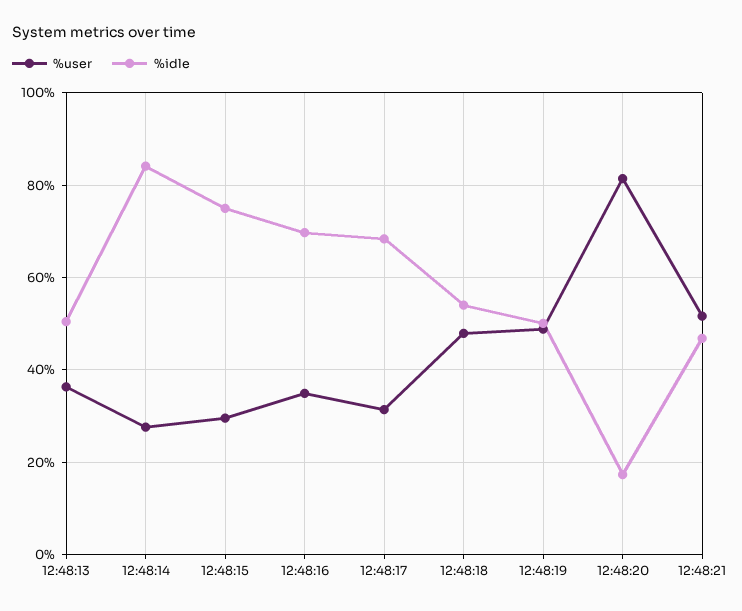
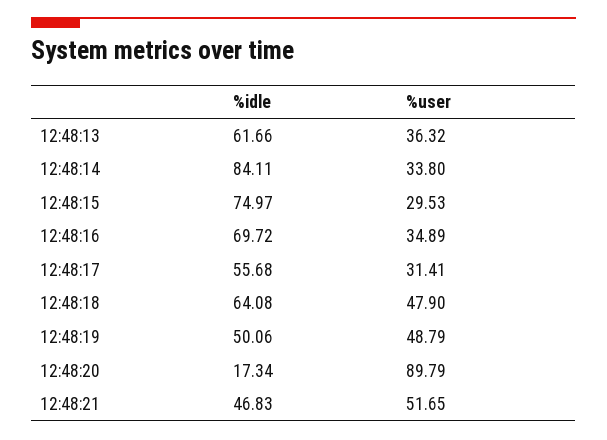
%idle, 12:48:13: 50 -> 61.66
%user, 12:48:14: 28 -> 33.8
%idle, 12:48:17: 68 -> 55.68
%idle, 12:48:18: 54 -> 64.08
%user, 12:48:20: 82 -> 89.79

